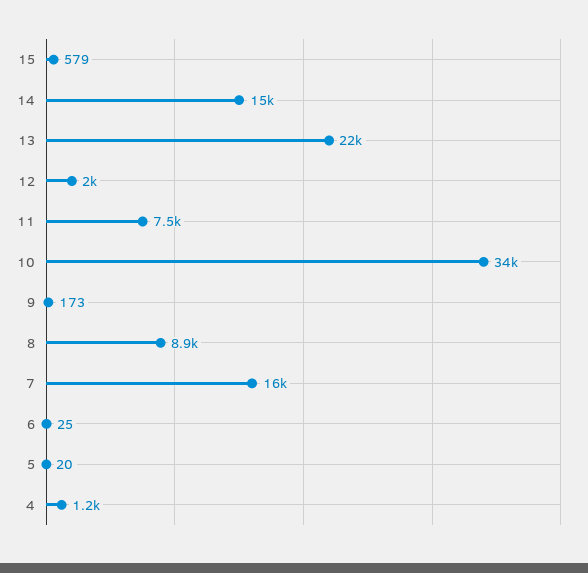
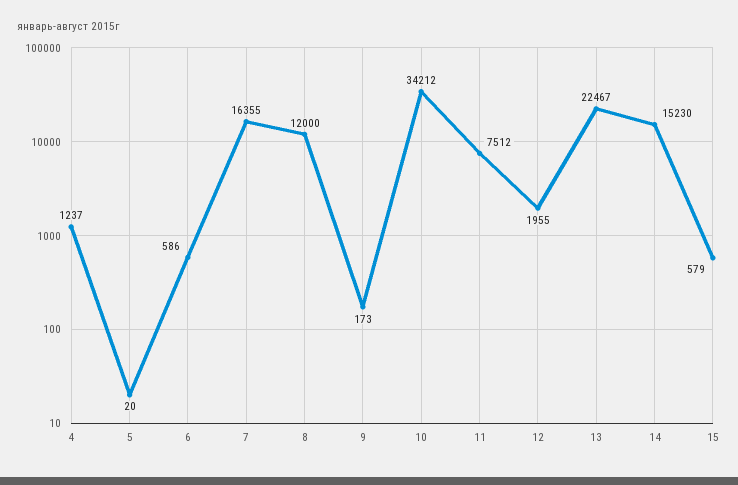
8: 8900 -> 12000
6: 25 -> 586

